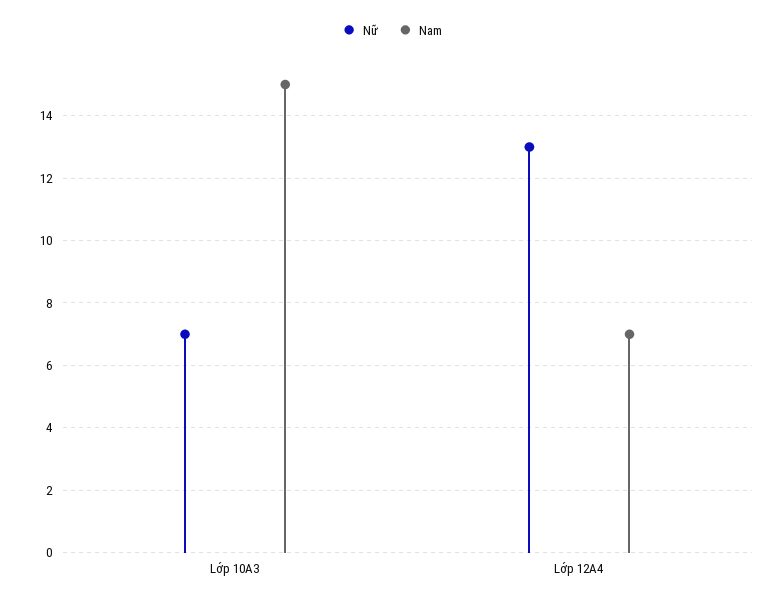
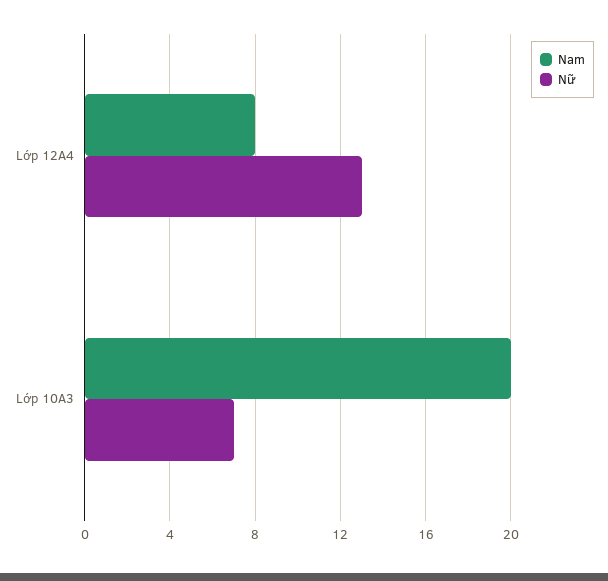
Nam, Lớp 10A3: 15 -> 20
Nam, Lớp 12A4: 7 -> 8

